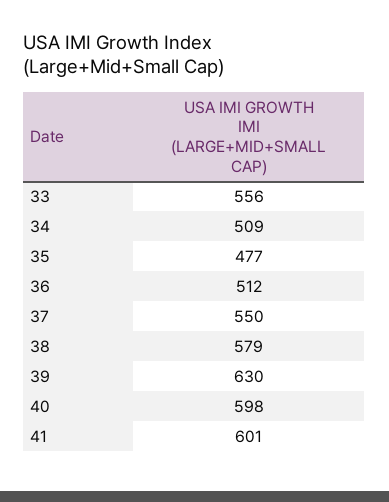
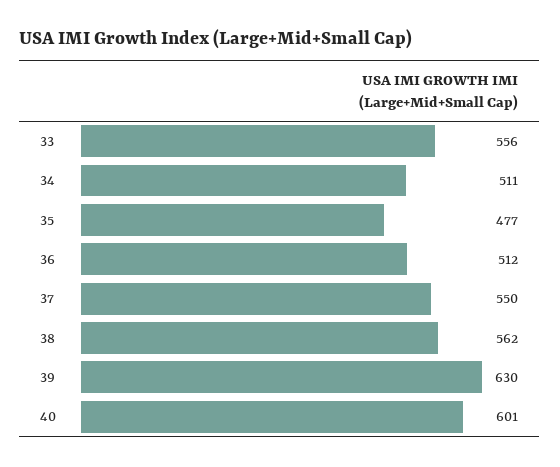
34: 509 -> 511
38: 579 -> 562
40: 598 -> 601
41: 601 -> none

